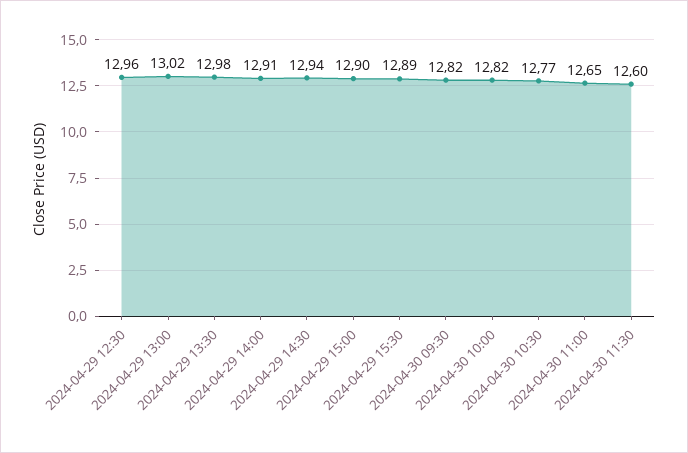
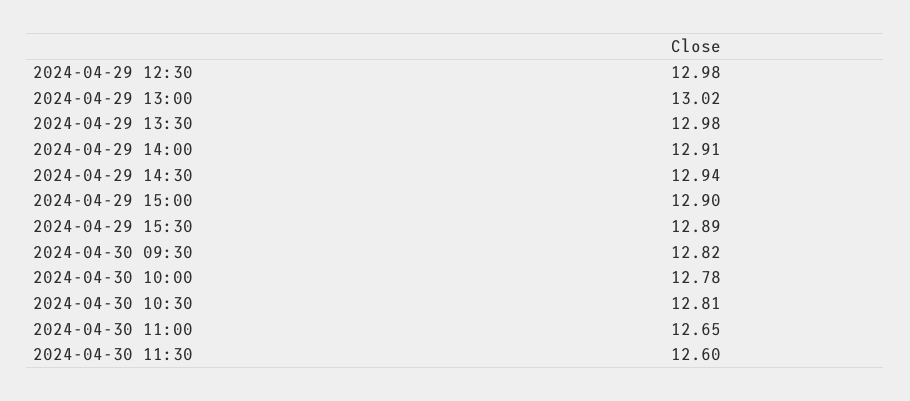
2024-04-29 12:30: 12.96 -> 12.98
2024-04-30 10:00: 12.82 -> 12.78
2024-04-30 10:30: 12.77 -> 12.81

